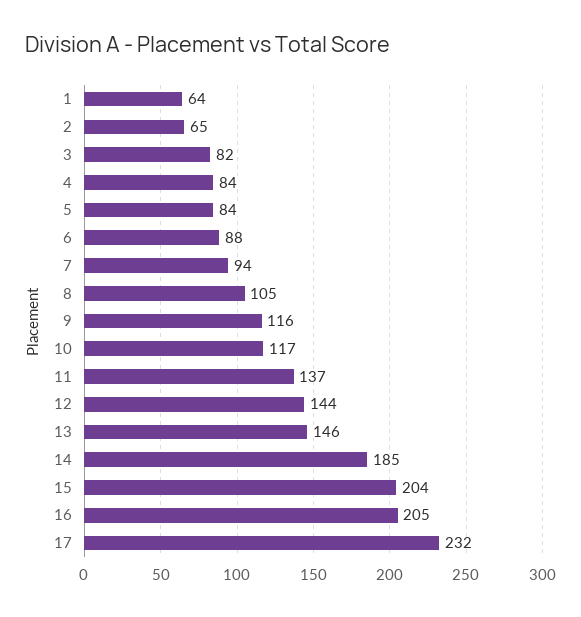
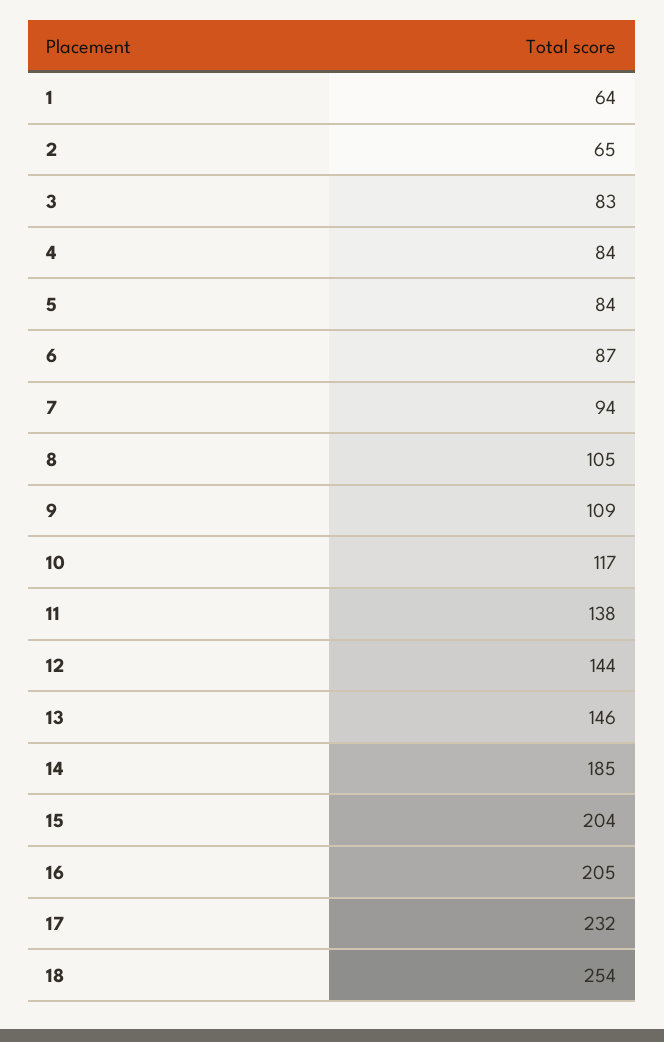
3: 82 -> 83
6: 88 -> 87
9: 116 -> 109
11: 137 -> 138
18: none -> 254

